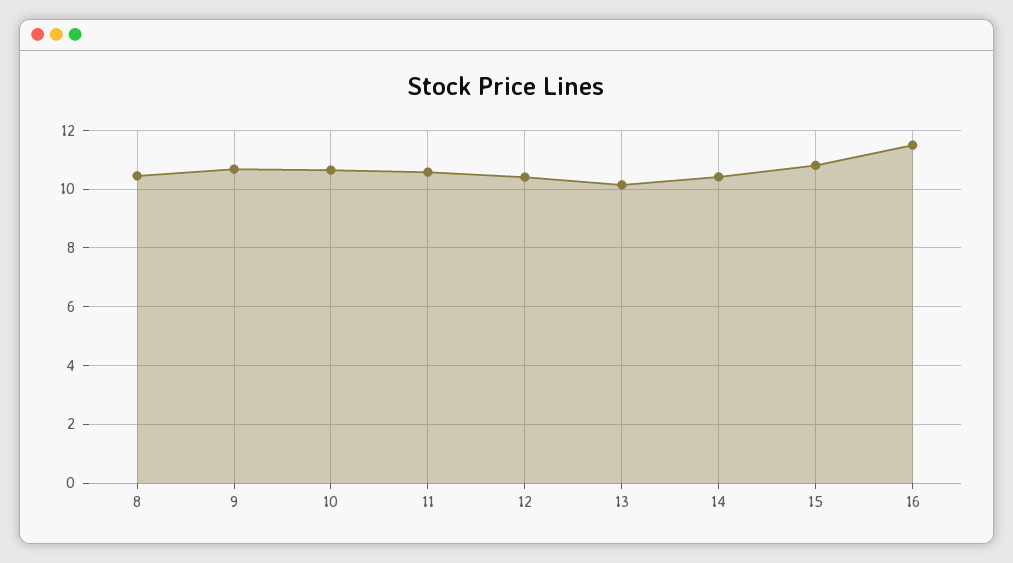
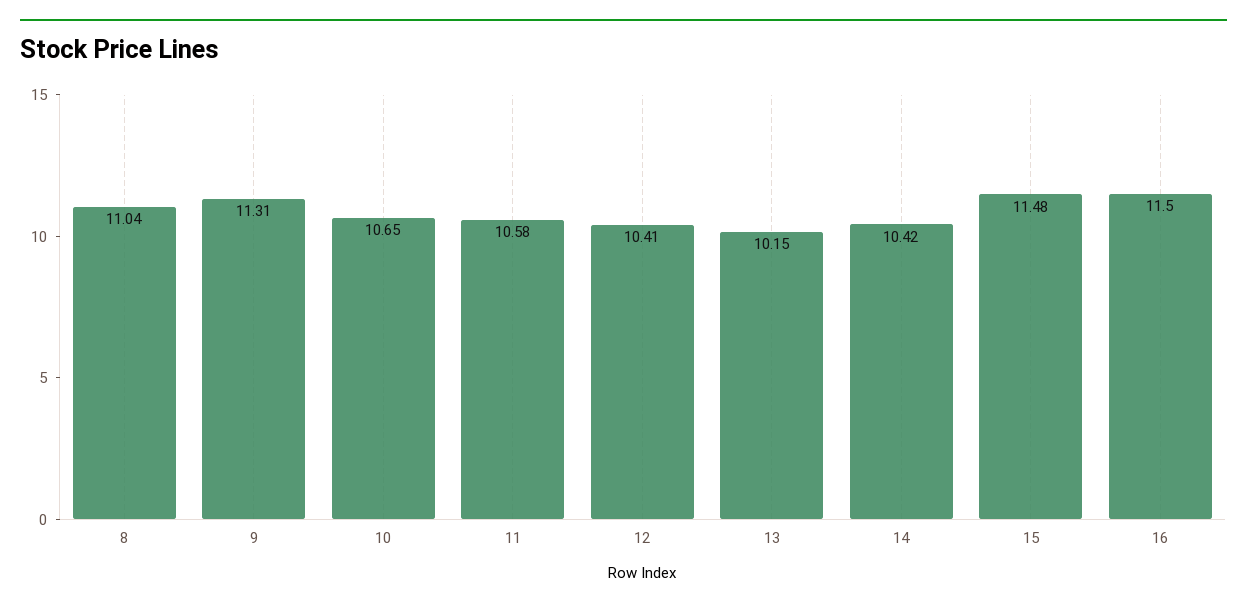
8: 10.5 -> 11.04
9: 10.75 -> 11.31
15: 10.75 -> 11.48

